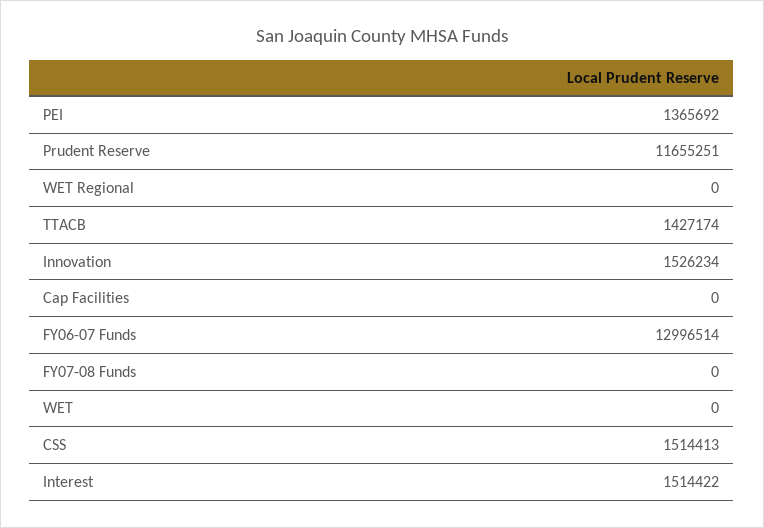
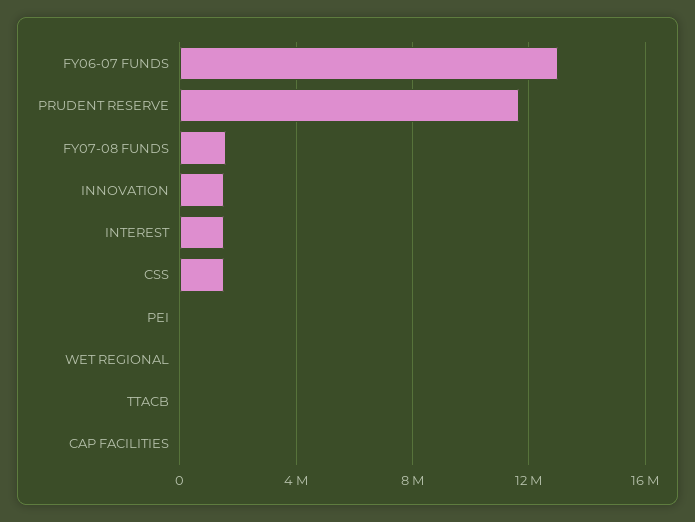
PEI: 1365692 -> 0
TTACB: 1427174 -> 0
FY07-08 Funds: 0 -> 1500000
WET: 0 -> none

